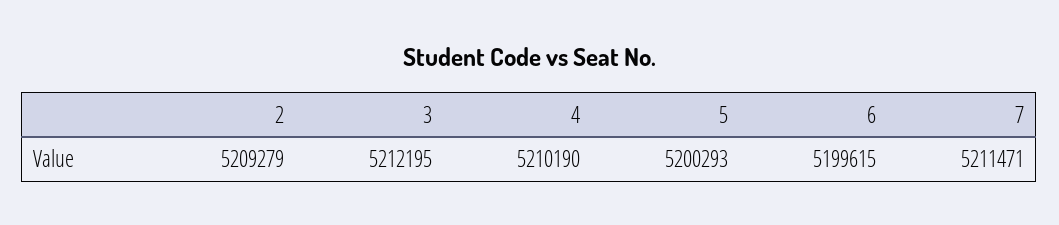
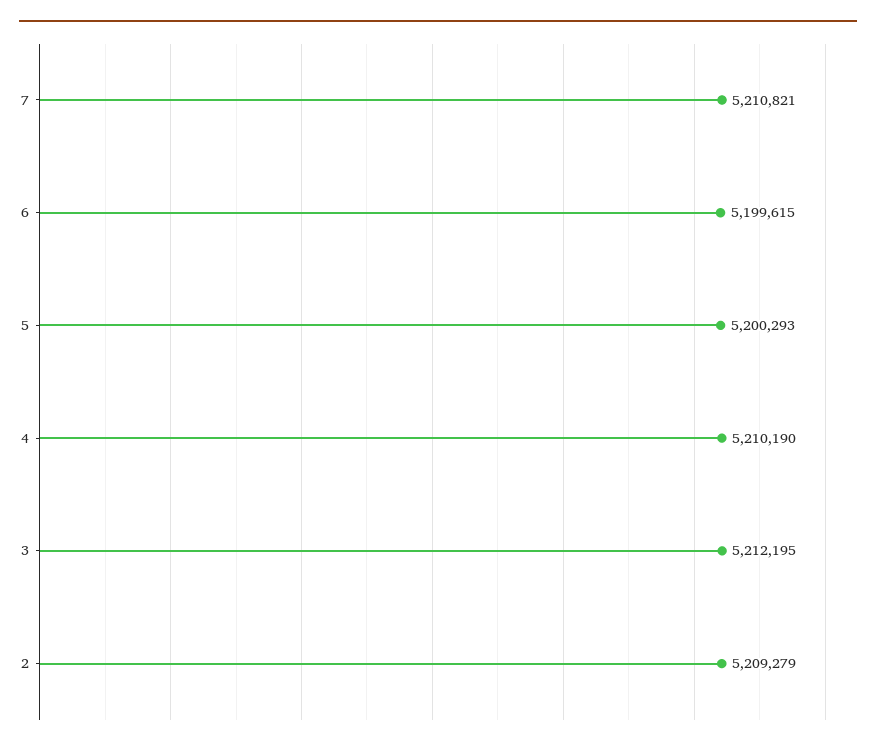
7: 5211471 -> 5210821

